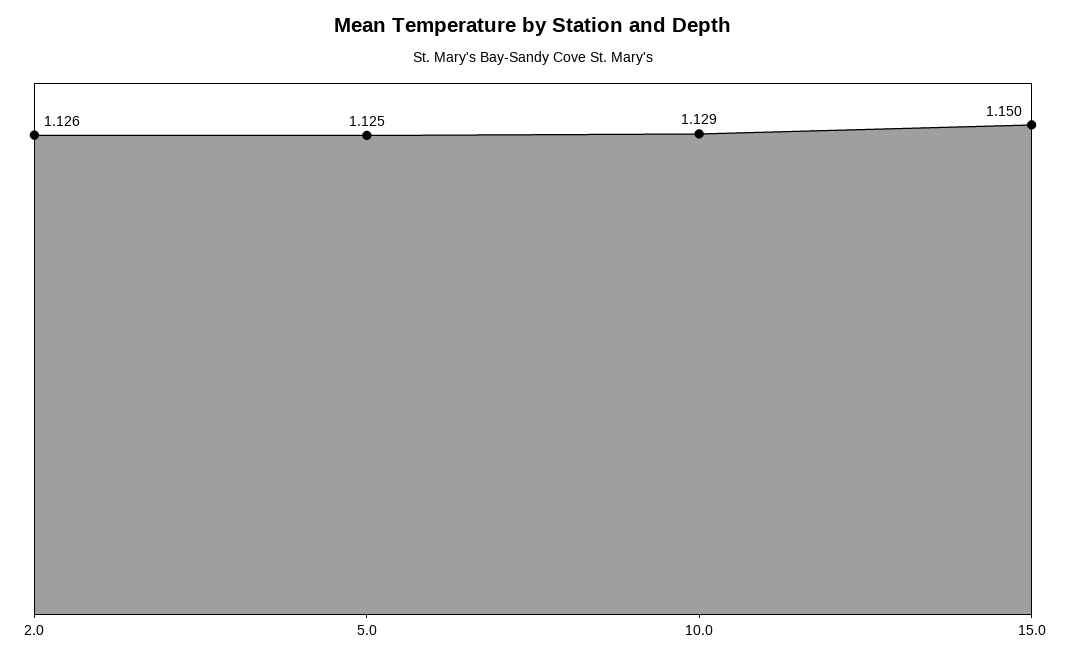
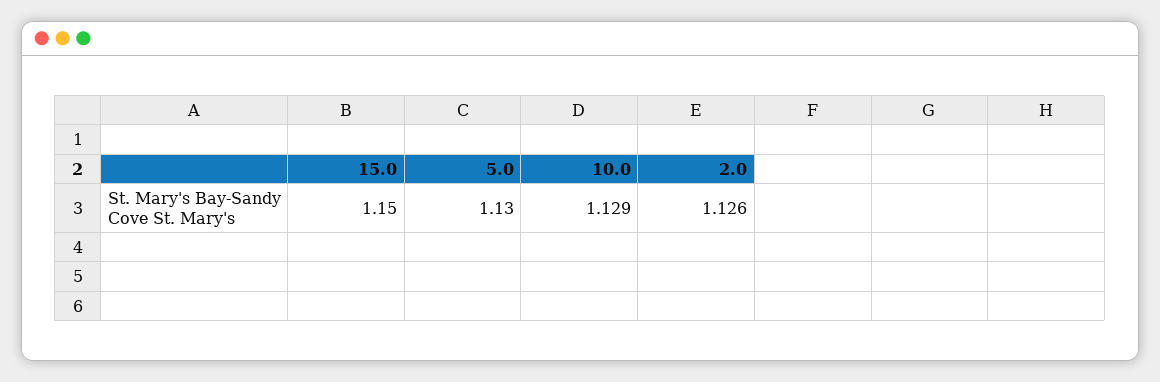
5.0: 1.125 -> 1.13

